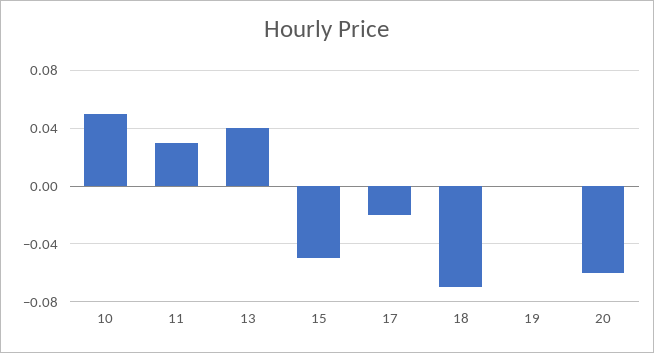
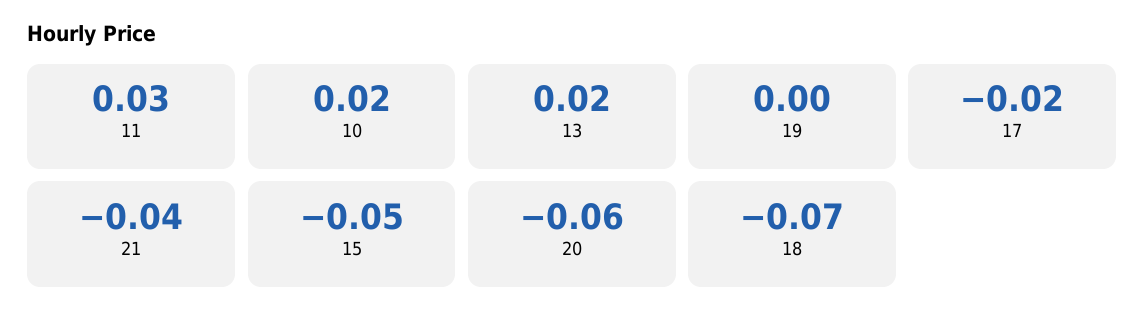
10: 0.05 -> 0.02
13: 0.04 -> 0.02
21: none -> -0.04

